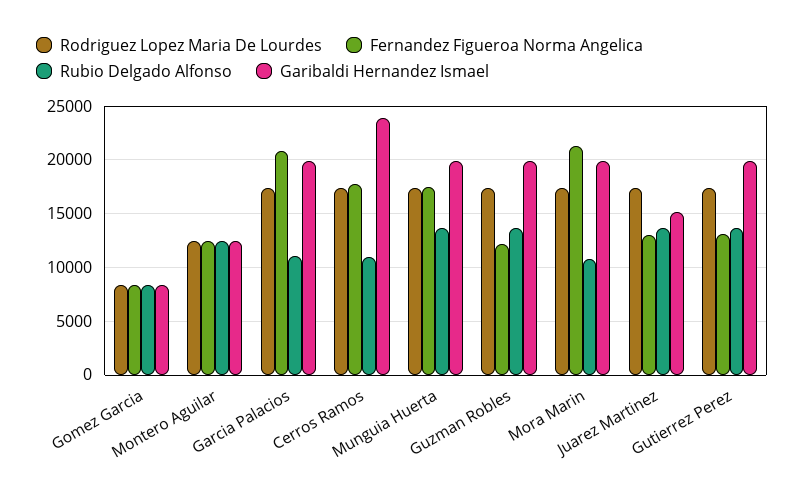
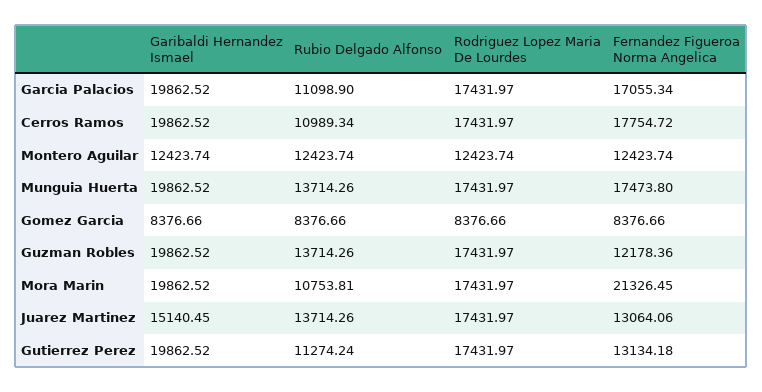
Fernandez Figueroa Norma Angelica, Garcia Palacios: 21000 -> 17055.34
Garibaldi Hernandez Ismael, Cerros Ramos: 24000 -> 19862.52
Rubio Delgado Alfonso, Gutierrez Perez: 14000 -> 11274.24

